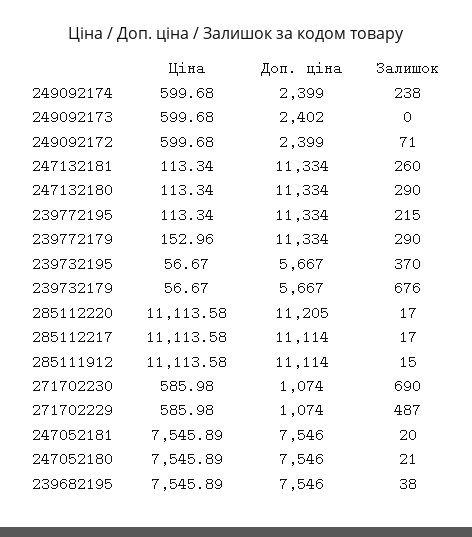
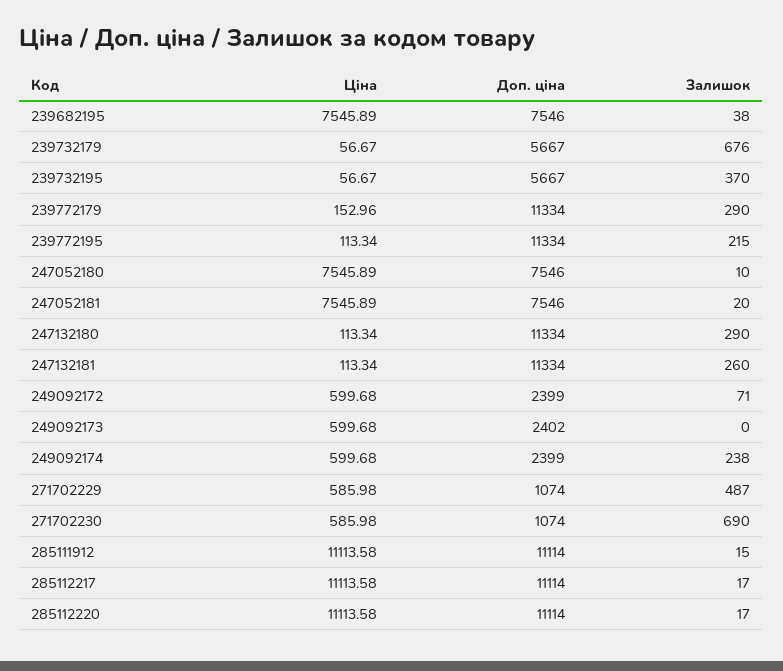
Доп. ціна, 285112220: 11205 -> 11114
Залишок, 247052180: 21 -> 10

